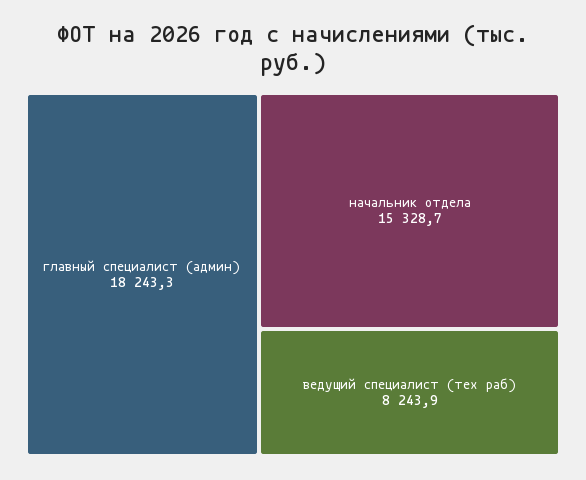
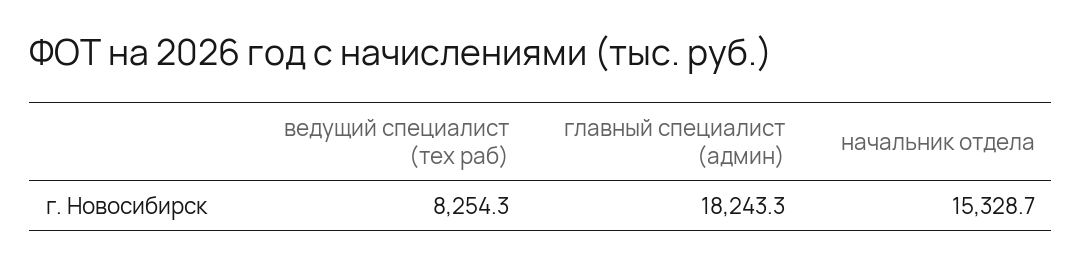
ведущий специалист (тех раб): 8243.9 -> 8254.3

